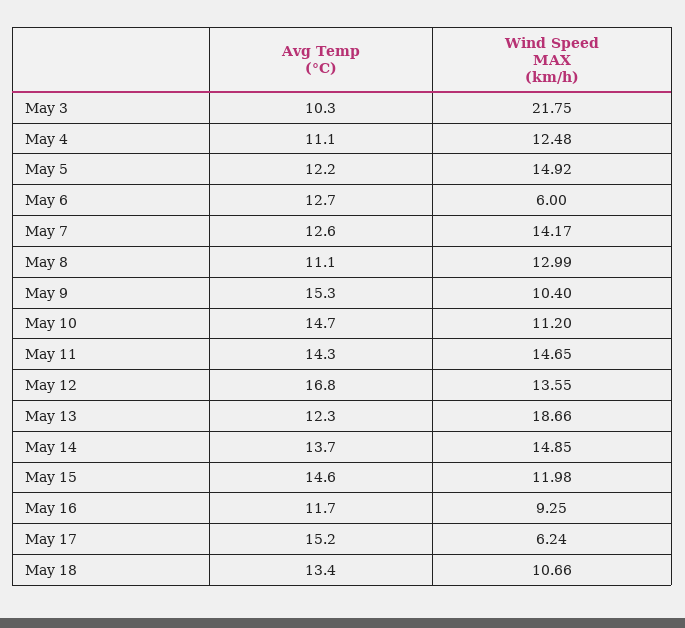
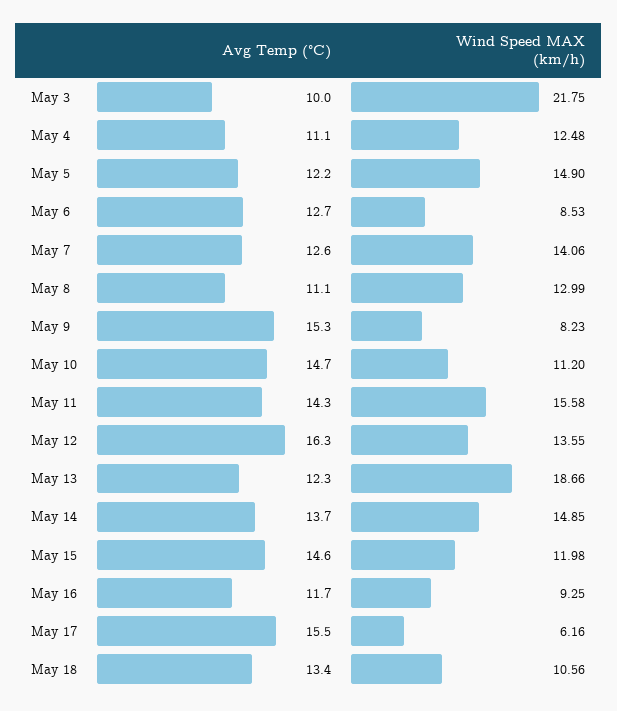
Avg Temp (°C), May 3: 10.3 -> 10
Wind Speed MAX (km/h), May 5: 14.92 -> 14.9
Wind Speed MAX (km/h), May 6: 6 -> 8.53
Wind Speed MAX (km/h), May 7: 14.17 -> 14.06
Wind Speed MAX (km/h), May 9: 10.4 -> 8.23
Wind Speed MAX (km/h), May 11: 14.65 -> 15.58
Avg Temp (°C), May 12: 16.8 -> 16.3
Avg Temp (°C), May 17: 15.2 -> 15.5
Wind Speed MAX (km/h), May 17: 6.24 -> 6.16
Wind Speed MAX (km/h), May 18: 10.66 -> 10.56

